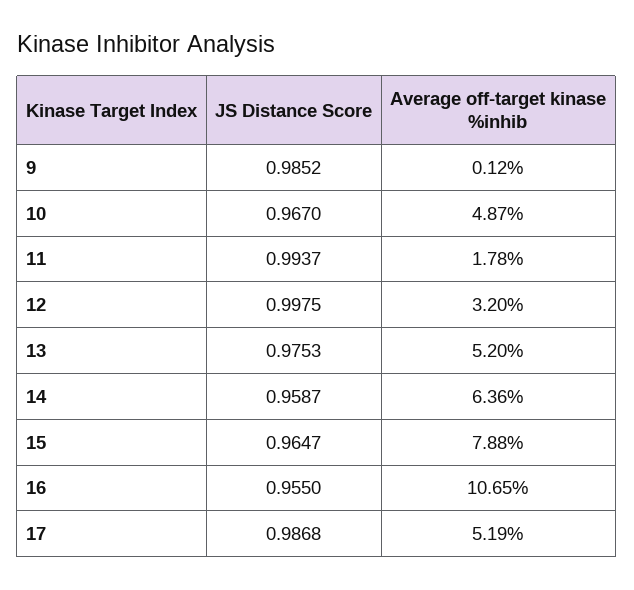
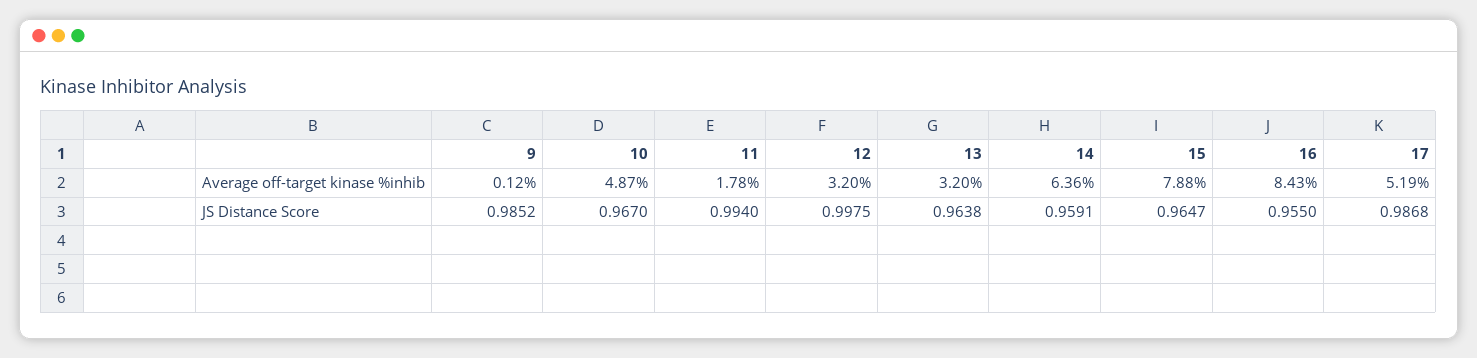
JS Distance Score, 11: 0.9937 -> 0.994
JS Distance Score, 13: 0.9753 -> 0.9638
Average off-target kinase %inhib, 13: 5.2 -> 3.2
JS Distance Score, 14: 0.9587 -> 0.9591
Average off-target kinase %inhib, 16: 10.65 -> 8.43

